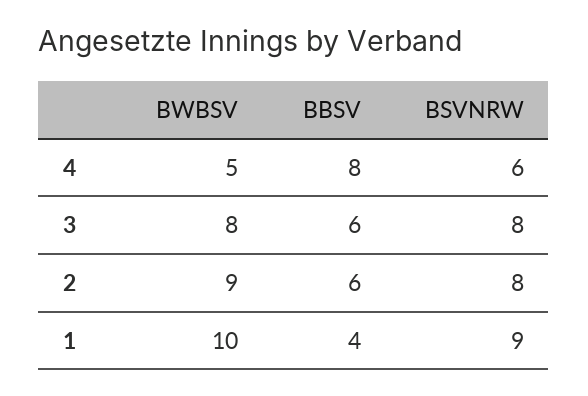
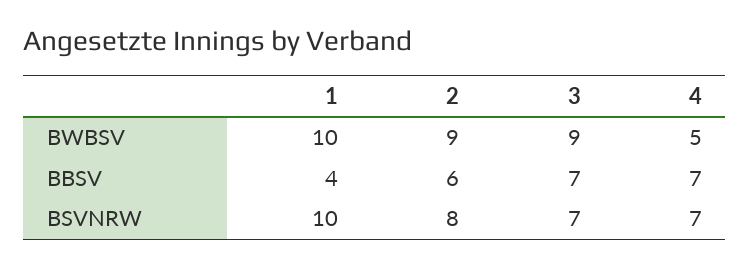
BBSV, 4: 8 -> 7
BSVNRW, 4: 6 -> 7
BWBSV, 3: 8 -> 9
BBSV, 3: 6 -> 7
BSVNRW, 3: 8 -> 7
BSVNRW, 1: 9 -> 10

